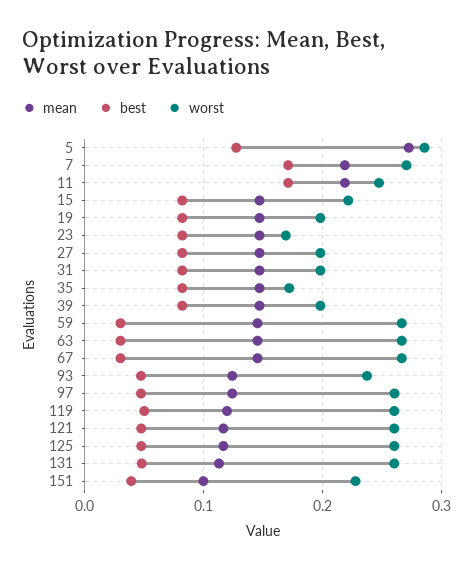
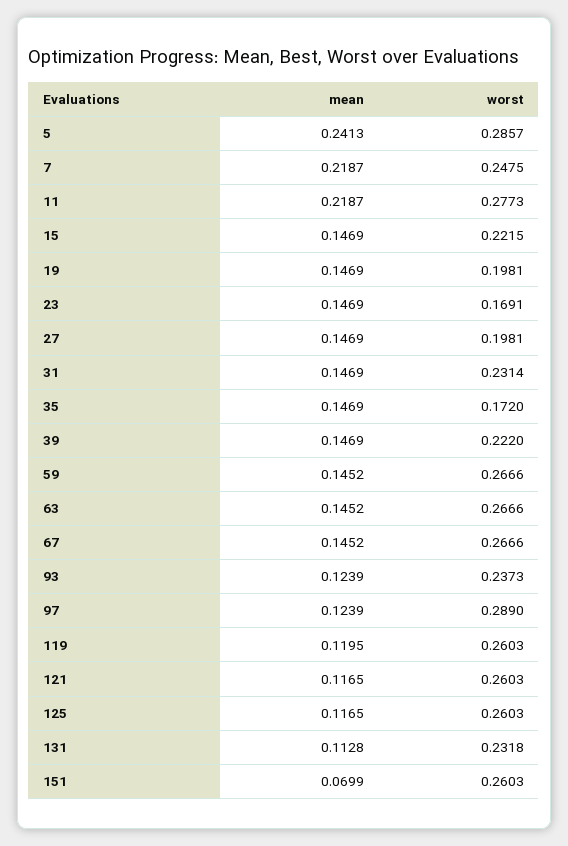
mean, 5: 0.27 -> 0.2413
best, 5: 0.13 -> none
best, 7: 0.17 -> none
worst, 7: 0.27 -> 0.2475
best, 11: 0.17 -> none
worst, 11: 0.25 -> 0.2773
best, 15: 0.08 -> none
best, 19: 0.08 -> none
best, 23: 0.08 -> none
best, 27: 0.08 -> none
best, 31: 0.08 -> none
worst, 31: 0.2 -> 0.2314
best, 35: 0.08 -> none
best, 39: 0.08 -> none
worst, 39: 0.2 -> 0.222
best, 59: 0.03 -> none
best, 63: 0.03 -> none
best, 67: 0.03 -> none
best, 93: 0.05 -> none
best, 97: 0.05 -> none
worst, 97: 0.26 -> 0.289
best, 119: 0.05 -> none
best, 121: 0.05 -> none
best, 125: 0.05 -> none
best, 131: 0.05 -> none
worst, 131: 0.26 -> 0.2318
mean, 151: 0.1 -> 0.0699
best, 151: 0.04 -> none
worst, 151: 0.23 -> 0.2603

